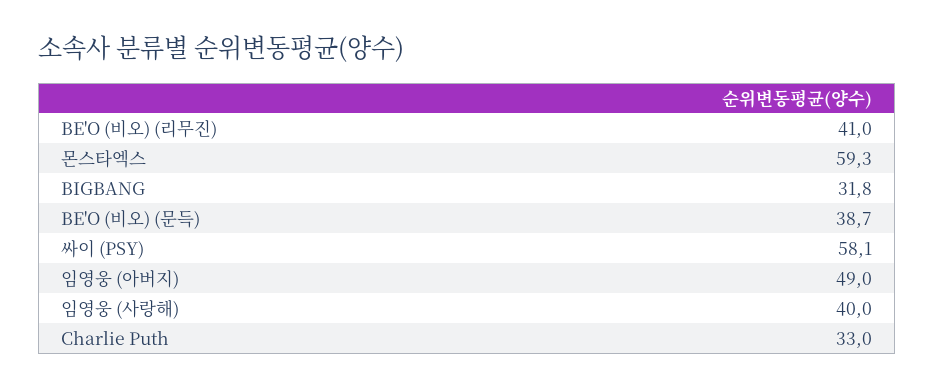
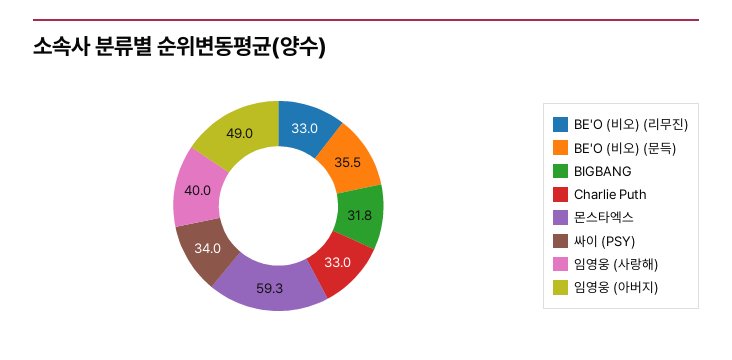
BE'O (비오) (리무진): 41 -> 33
BE'O (비오) (문득): 38.7 -> 35.5
싸이 (PSY): 58.1 -> 34

